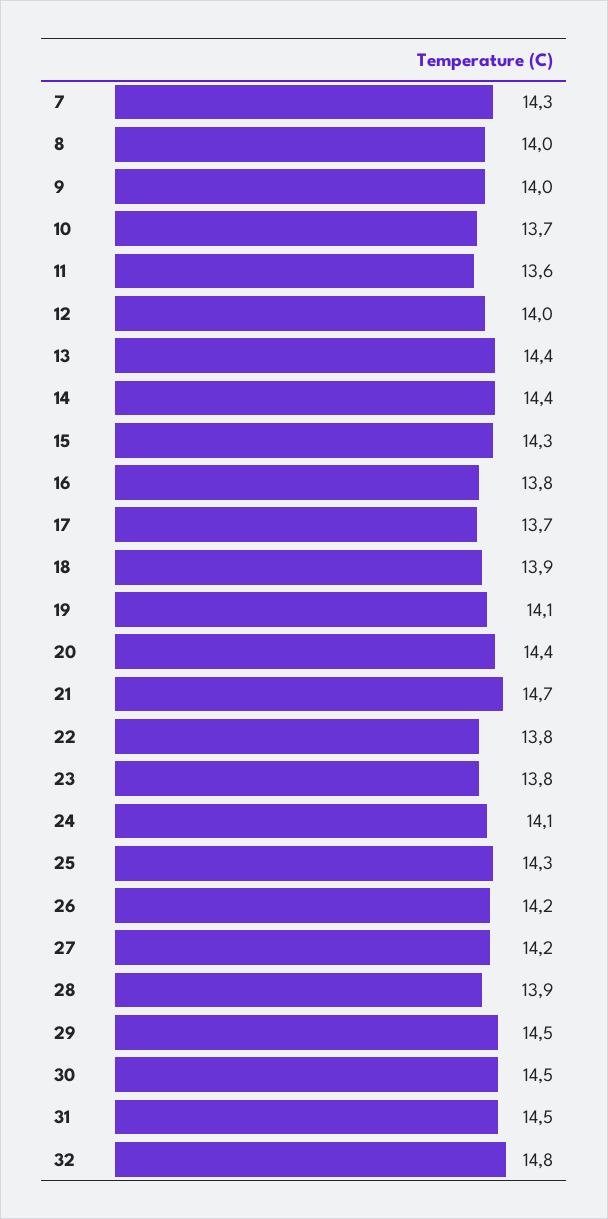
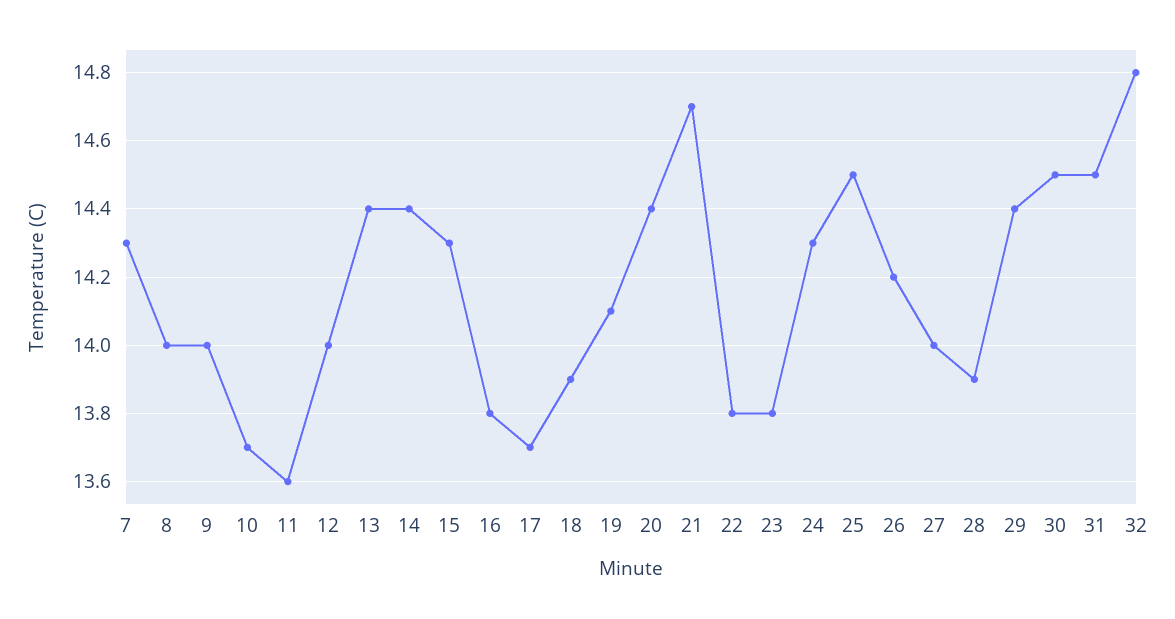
24: 14.1 -> 14.3
25: 14.3 -> 14.5
27: 14.2 -> 14
29: 14.5 -> 14.4

